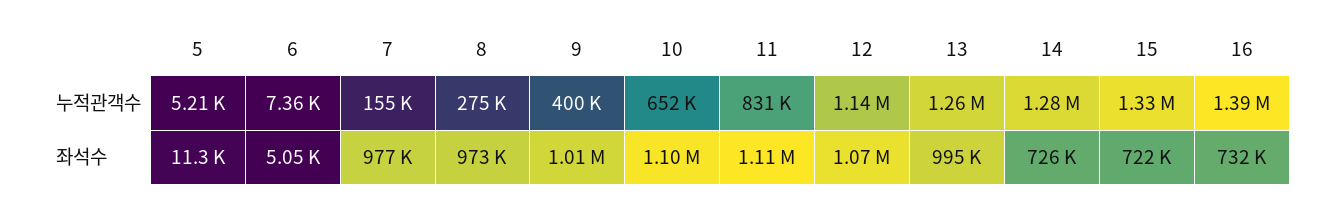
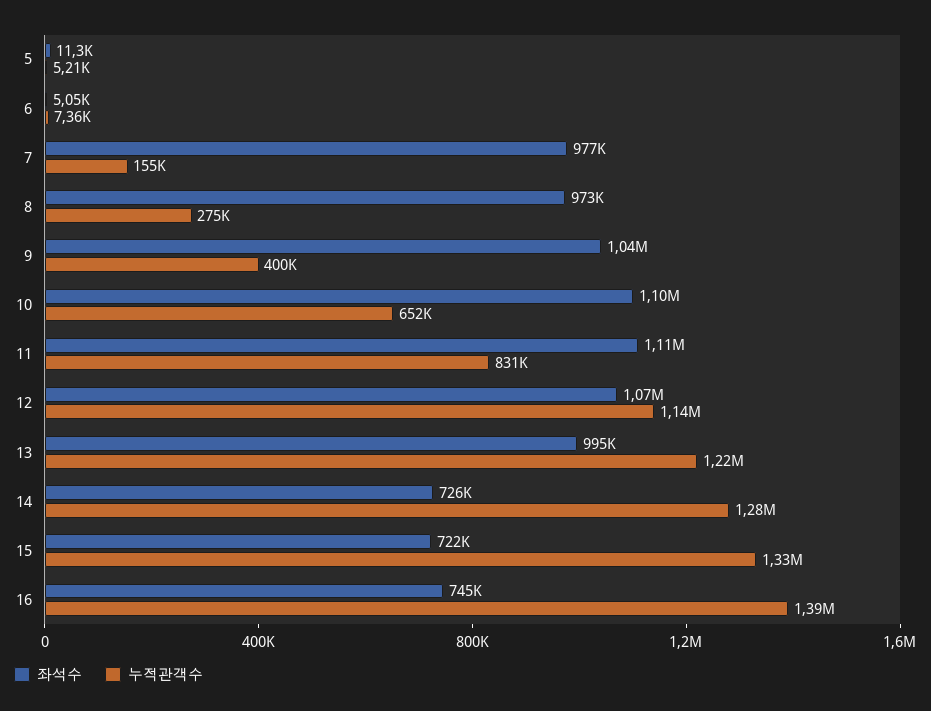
누적관객수, 13: 1260000 -> 1220000
좌석수, 9: 1010000 -> 1040000
좌석수, 16: 732000 -> 745000

